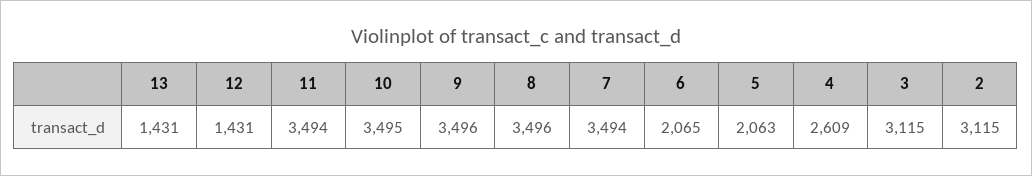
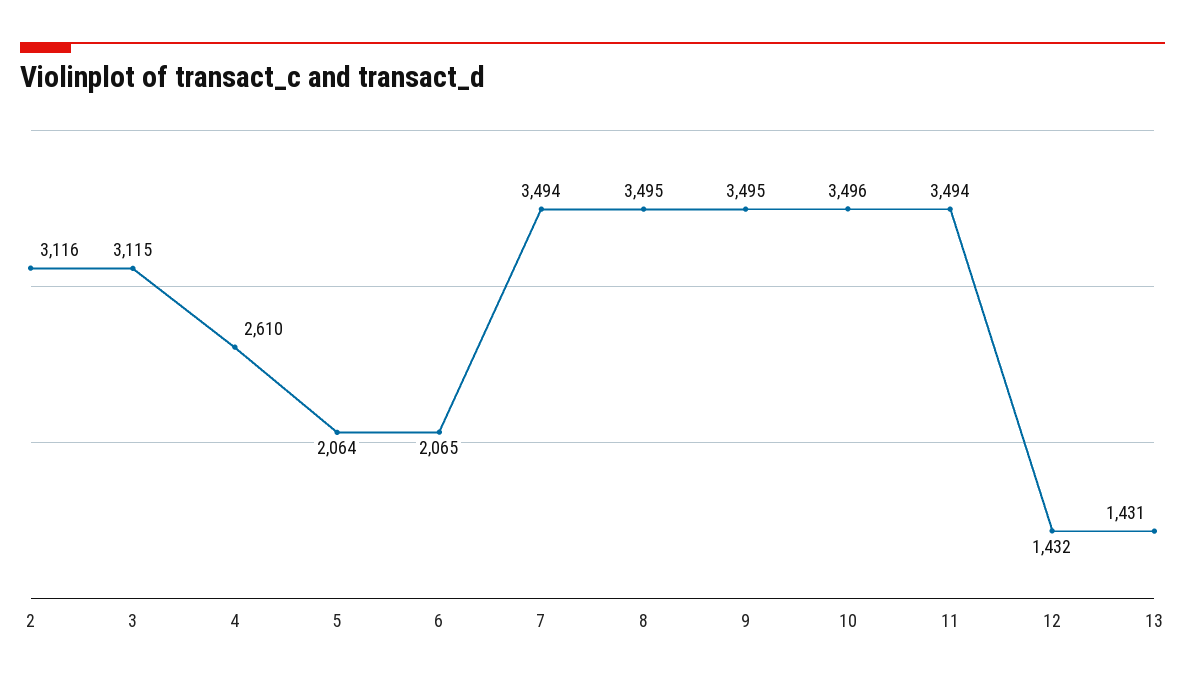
12: 1431 -> 1432
10: 3495 -> 3496
9: 3496 -> 3495
8: 3496 -> 3495
5: 2063 -> 2064
4: 2609 -> 2610
2: 3115 -> 3116

